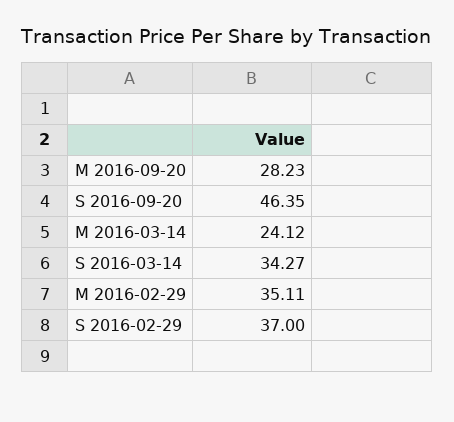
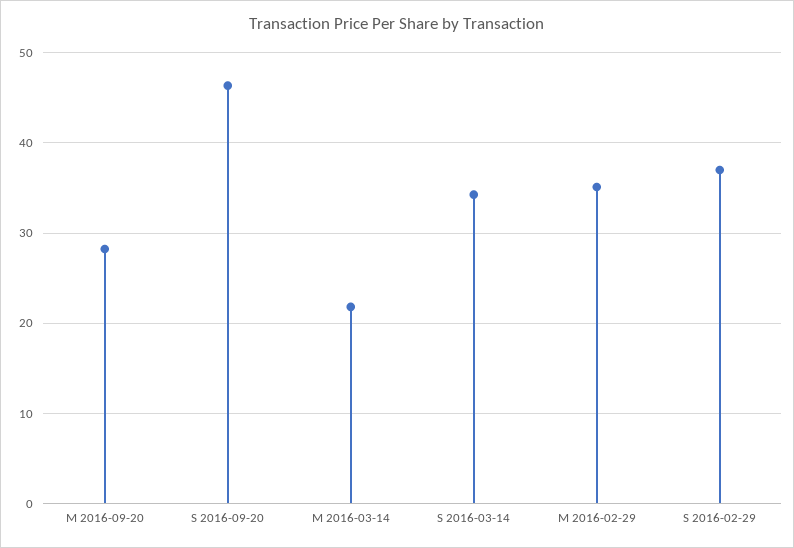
M 2016-03-14: 24.12 -> 22

